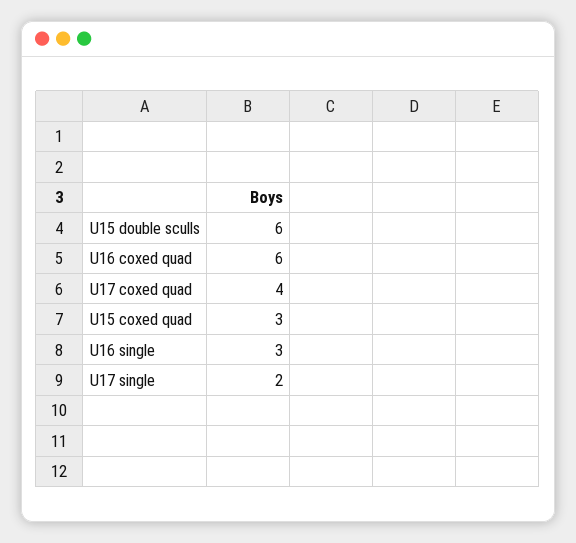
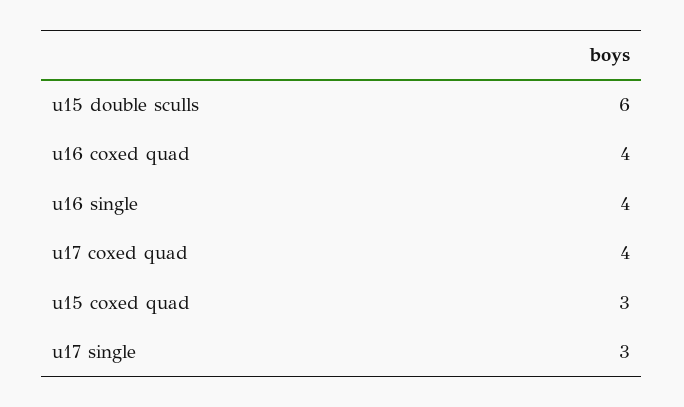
U16 coxed quad: 6 -> 4
U16 single: 3 -> 4
U17 single: 2 -> 3

